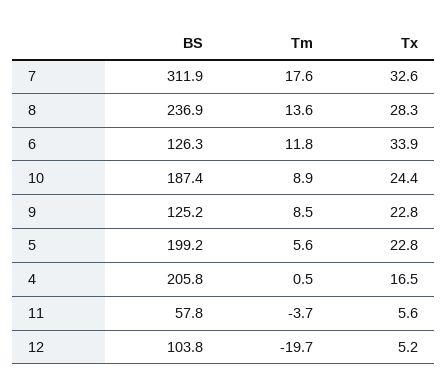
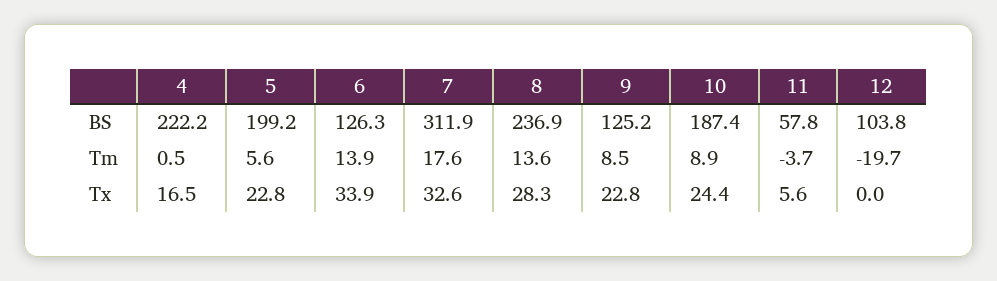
Tm, 6: 11.8 -> 13.9
BS, 4: 205.8 -> 222.2
Tx, 12: 5.2 -> 0

